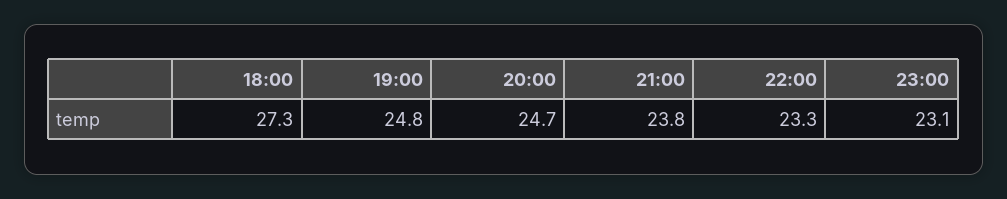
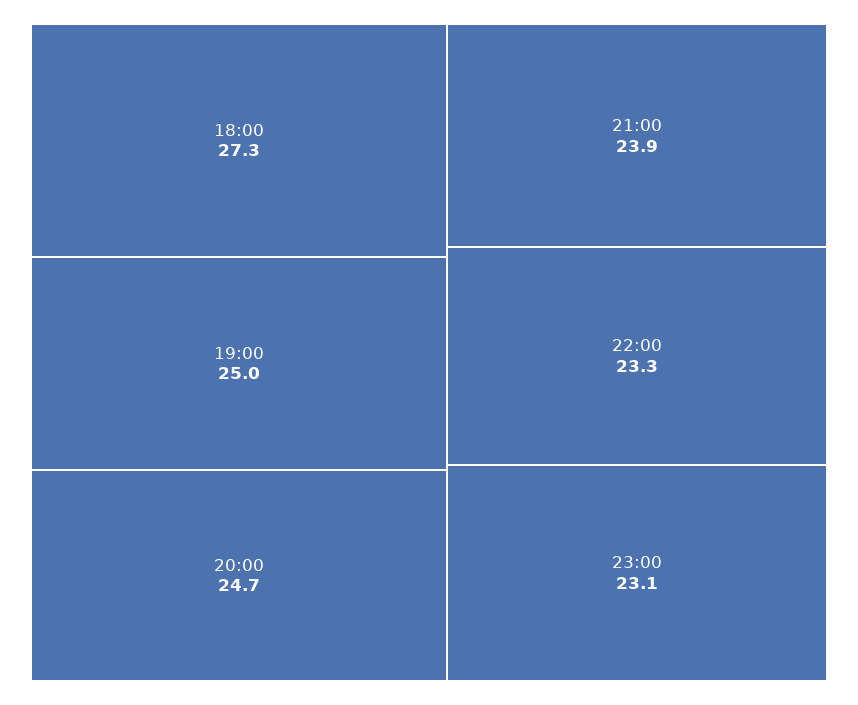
19:00: 24.8 -> 25
21:00: 23.8 -> 23.9

